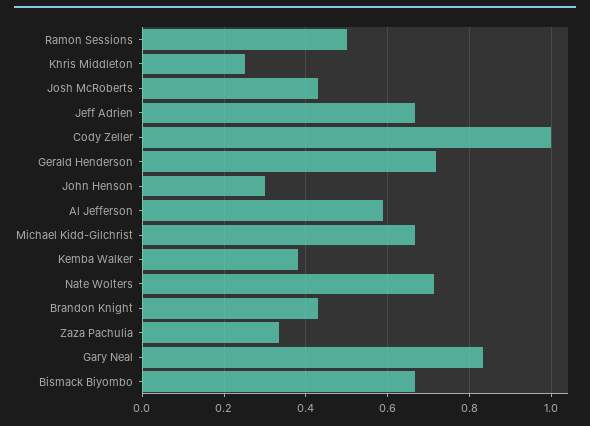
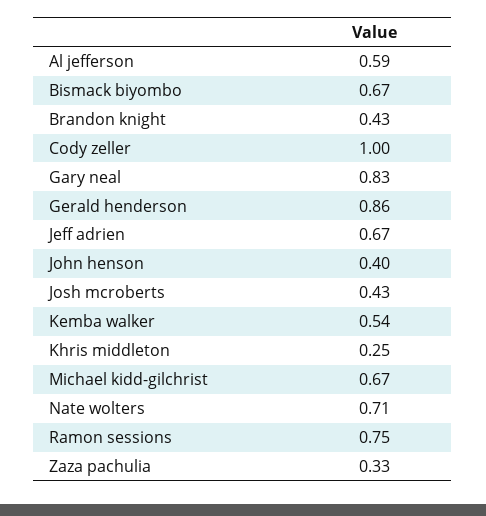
Ramon Sessions: 0.5 -> 0.75
Gerald Henderson: 0.72 -> 0.86
John Henson: 0.3 -> 0.4
Kemba Walker: 0.38 -> 0.54

